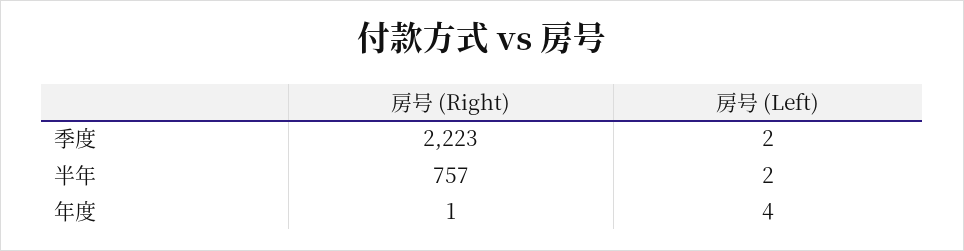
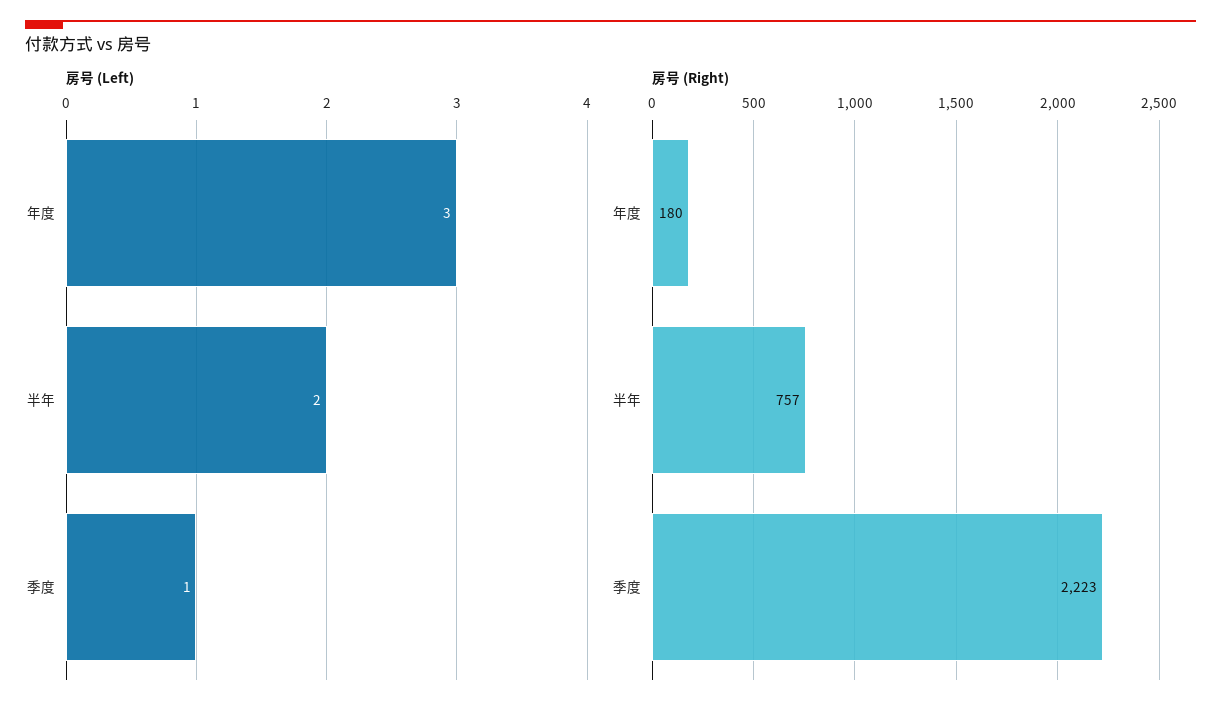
房号 (Left), 季度: 2 -> 1
房号 (Right), 年度: 1 -> 180
房号 (Left), 年度: 4 -> 3

